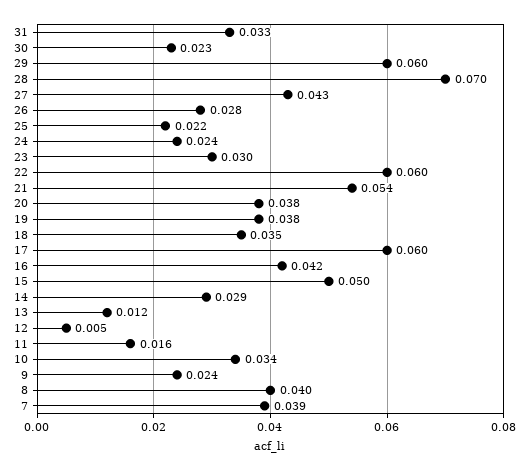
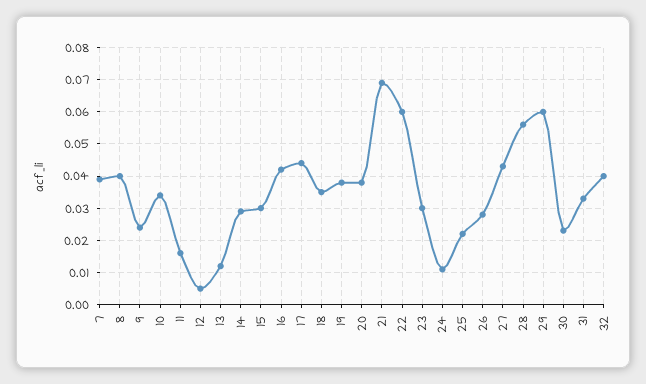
28: 0.07 -> 0.055
24: 0.024 -> 0.01
21: 0.054 -> 0.07
17: 0.06 -> 0.045
15: 0.05 -> 0.03
32: none -> 0.04

